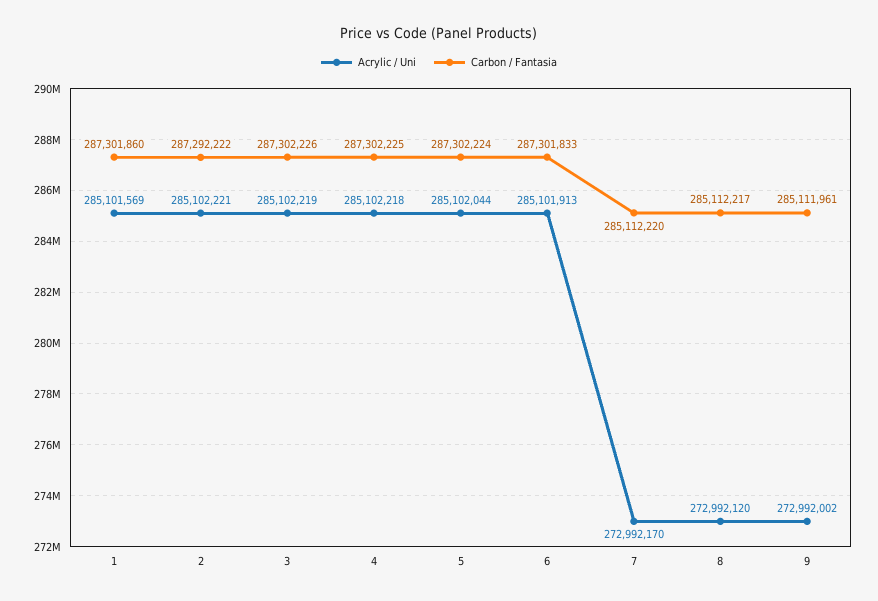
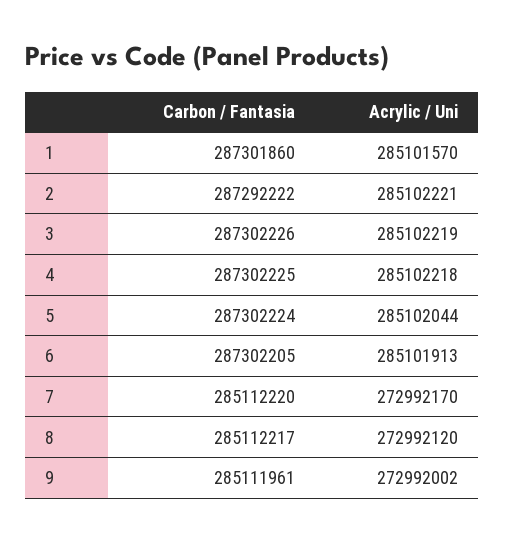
Acrylic / Uni, 1: 285101569 -> 285101570
Carbon / Fantasia, 6: 287301833 -> 287302205

